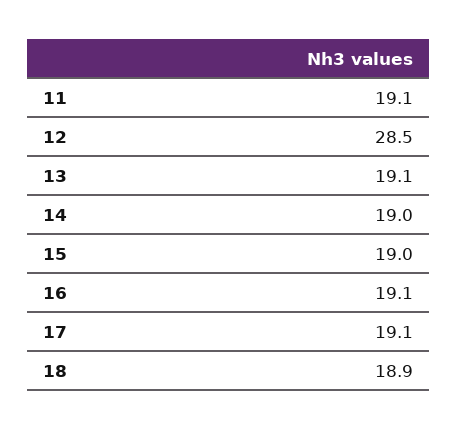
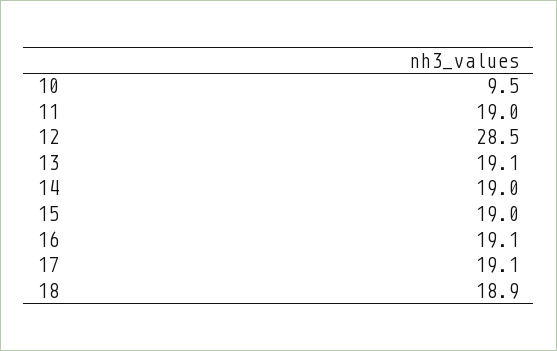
11: 19.1 -> 19
10: none -> 9.5

